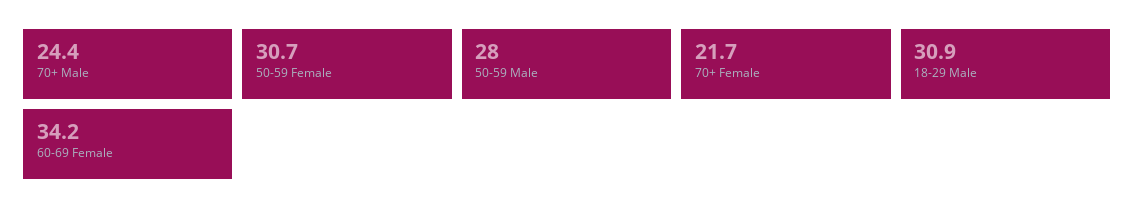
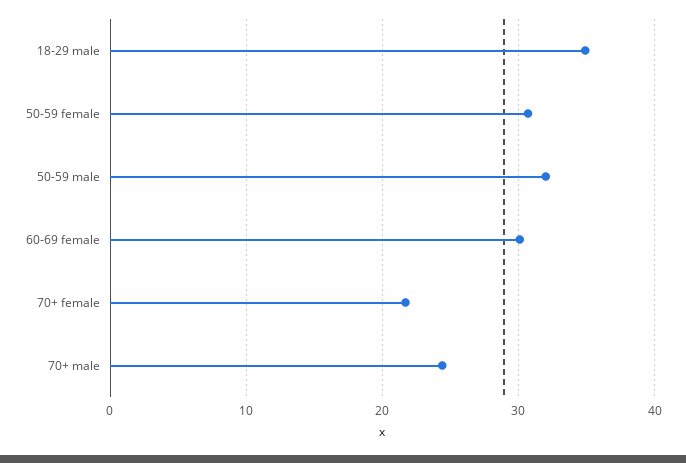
50-59 Male: 28 -> 32
18-29 Male: 30.9 -> 35
60-69 Female: 34.2 -> 30

